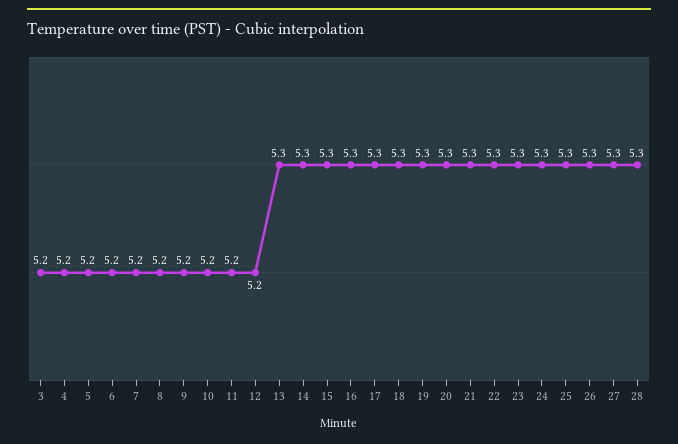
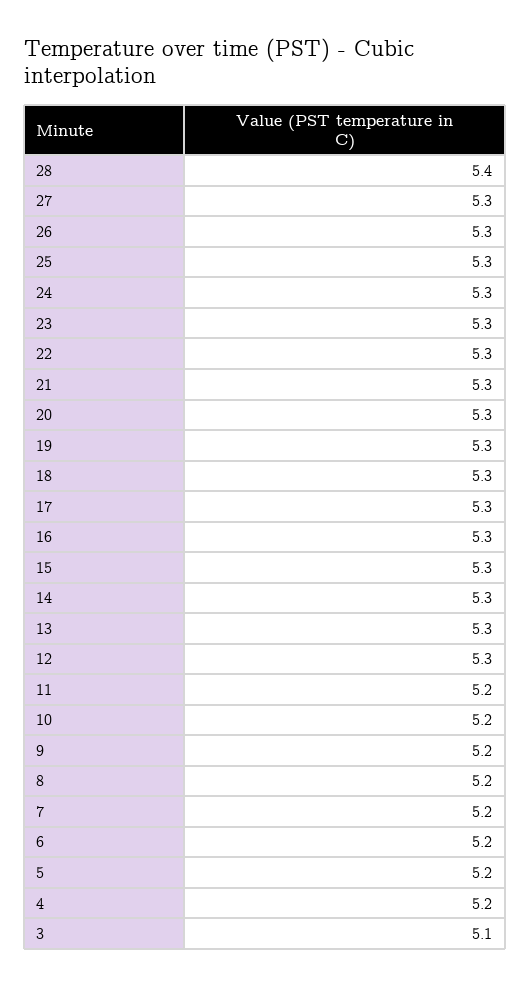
3: 5.2 -> 5.1
12: 5.2 -> 5.3
28: 5.3 -> 5.4

